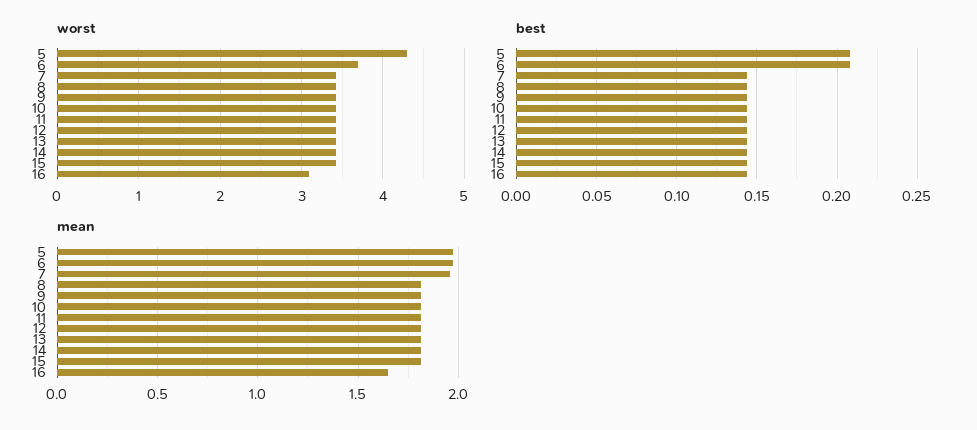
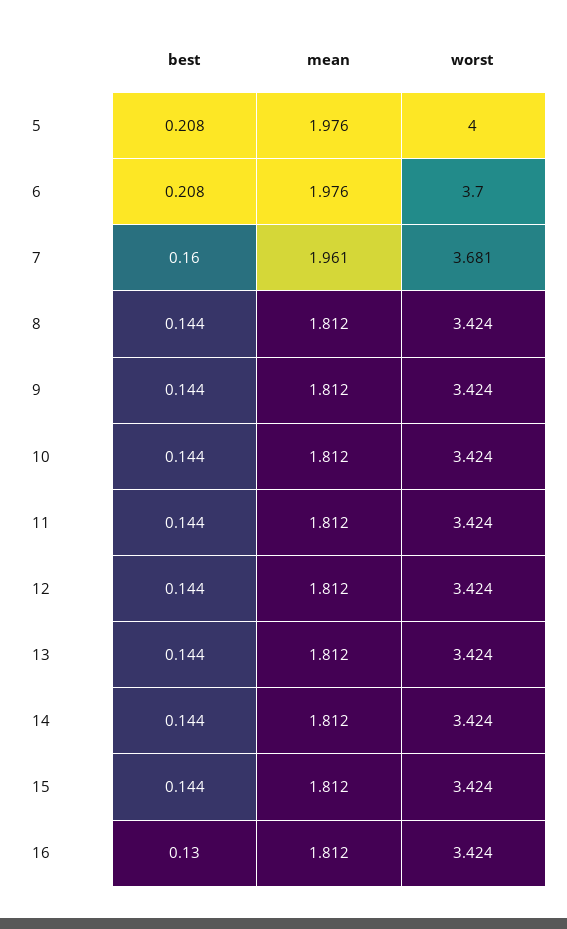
worst, 5: 4.3 -> 4
worst, 7: 3.4 -> 3.681
worst, 16: 3.1 -> 3.424
best, 7: 0.145 -> 0.16
best, 16: 0.145 -> 0.13
mean, 16: 1.65 -> 1.812

